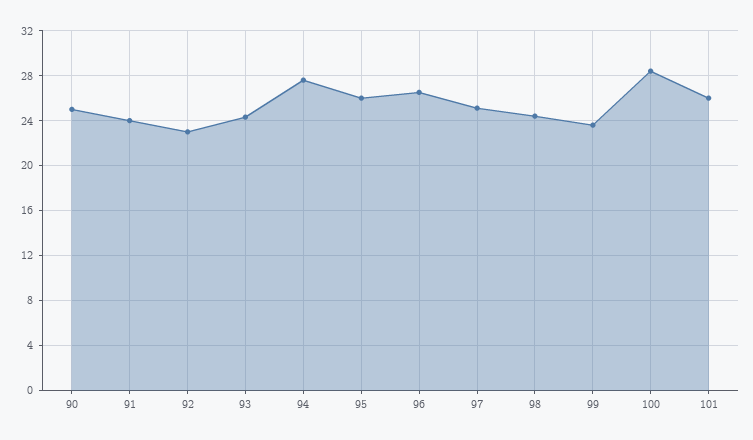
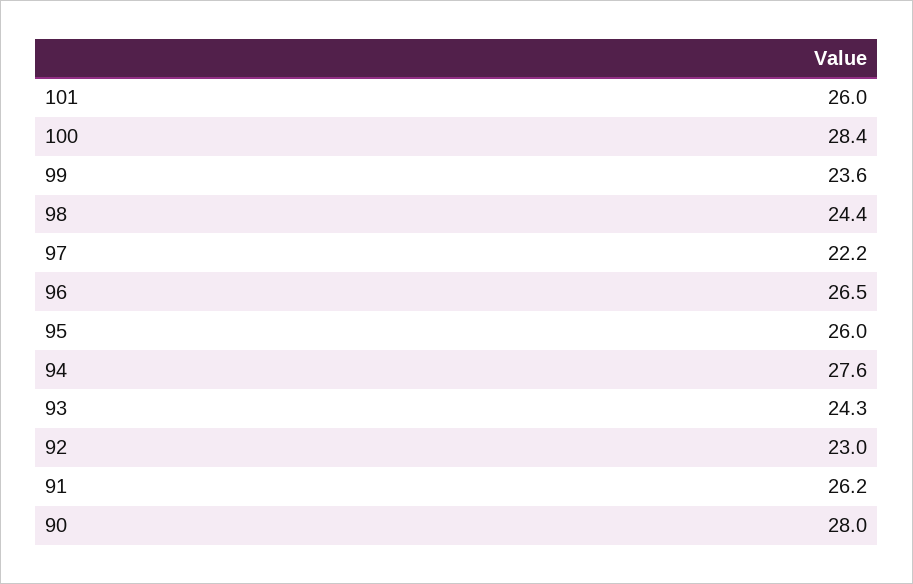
90: 25 -> 28
91: 24 -> 26.2
97: 25 -> 22.2

